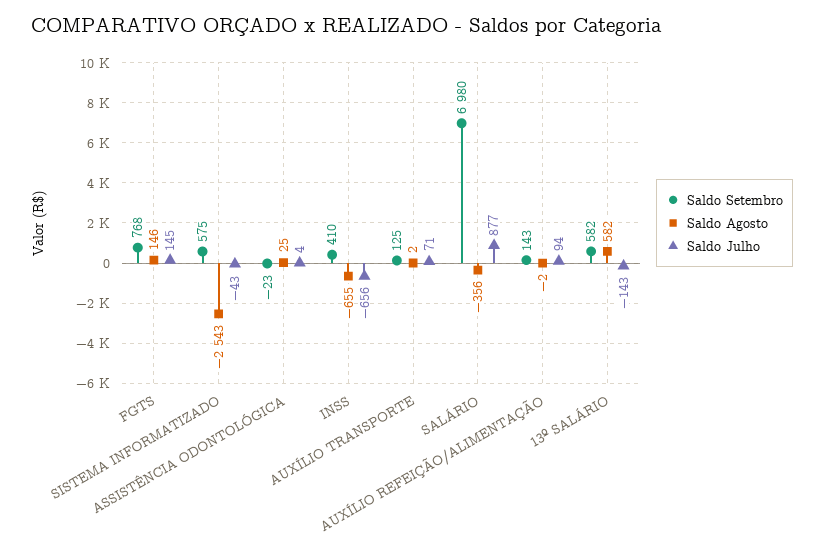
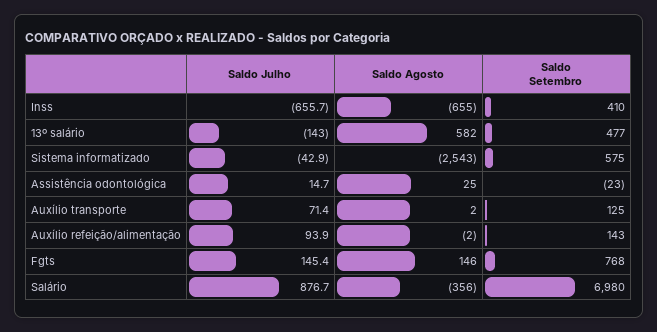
Saldo Julho, ASSISTÊNCIA ODONTOLÓGICA: 4 -> 14.7
Saldo Setembro, 13º SALÁRIO: 582 -> 477

